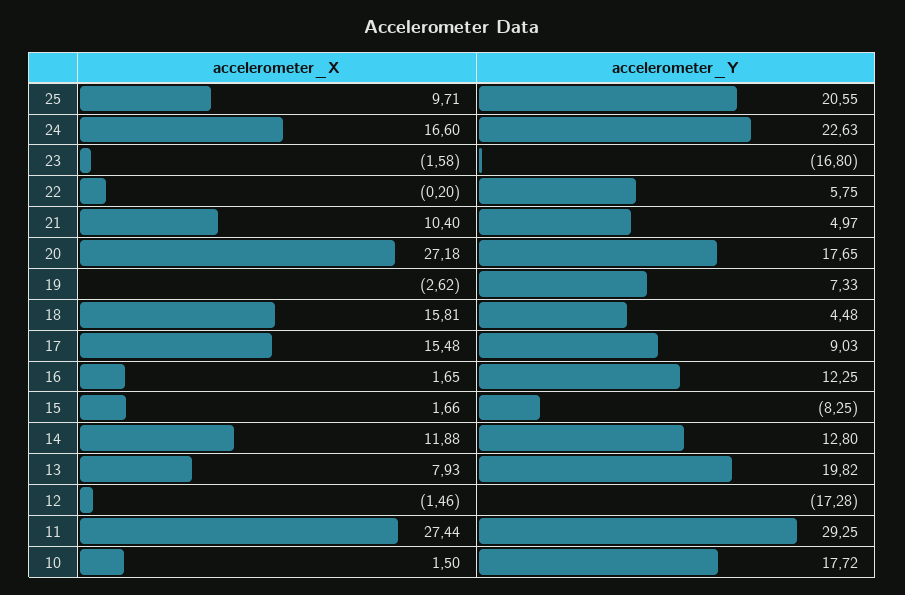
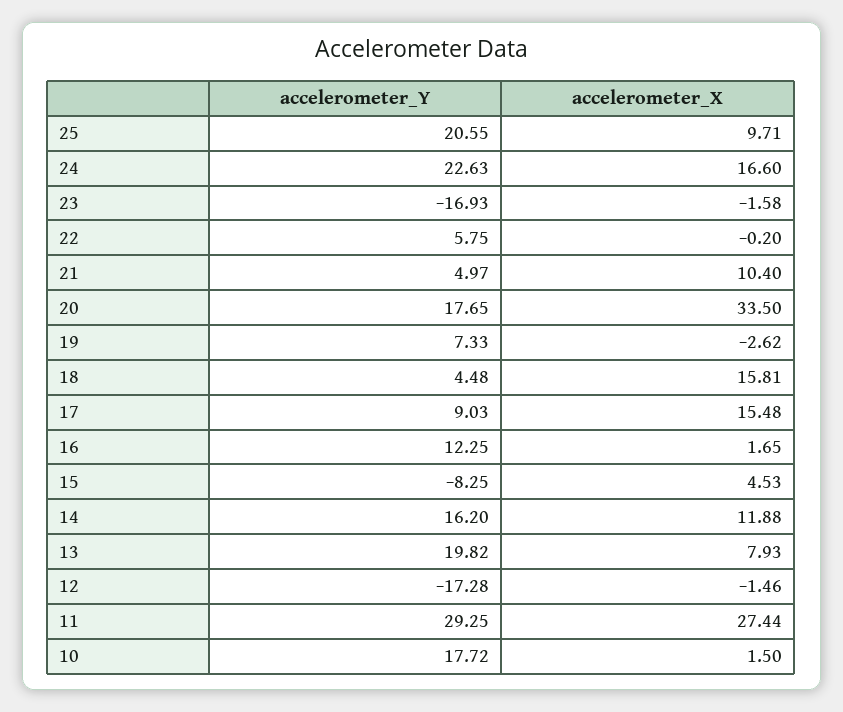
accelerometer_Y, 23: -16.8 -> -16.93
accelerometer_X, 20: 27.18 -> 33.5
accelerometer_X, 15: 1.66 -> 4.53
accelerometer_Y, 14: 12.8 -> 16.2

